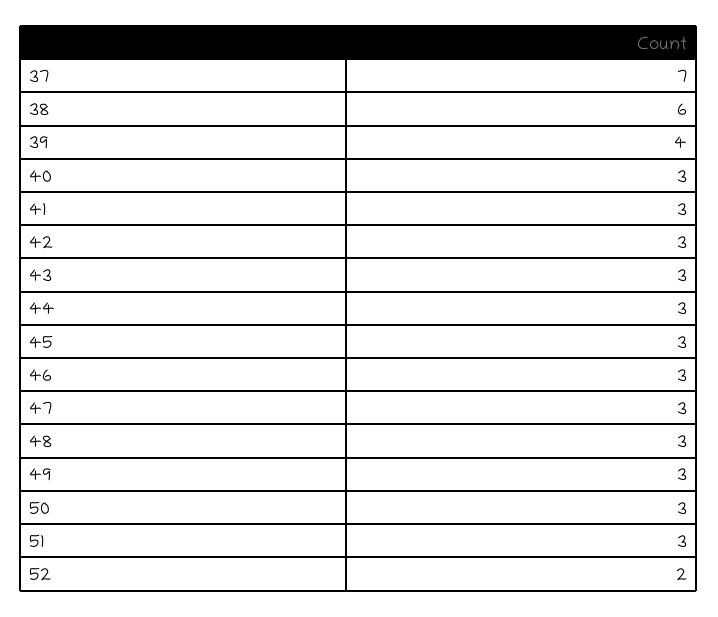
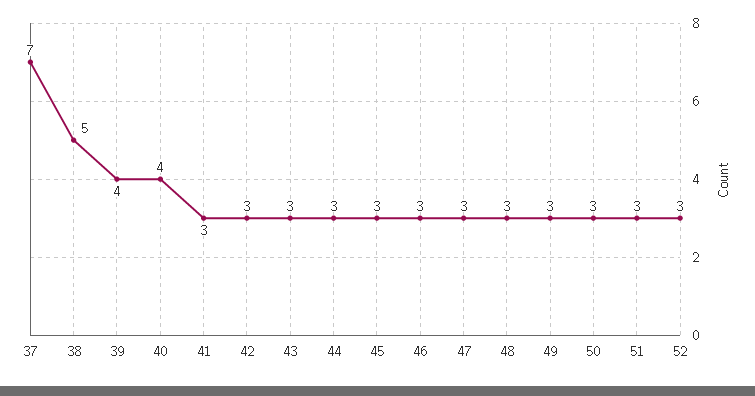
38: 6 -> 5
40: 3 -> 4
52: 2 -> 3

